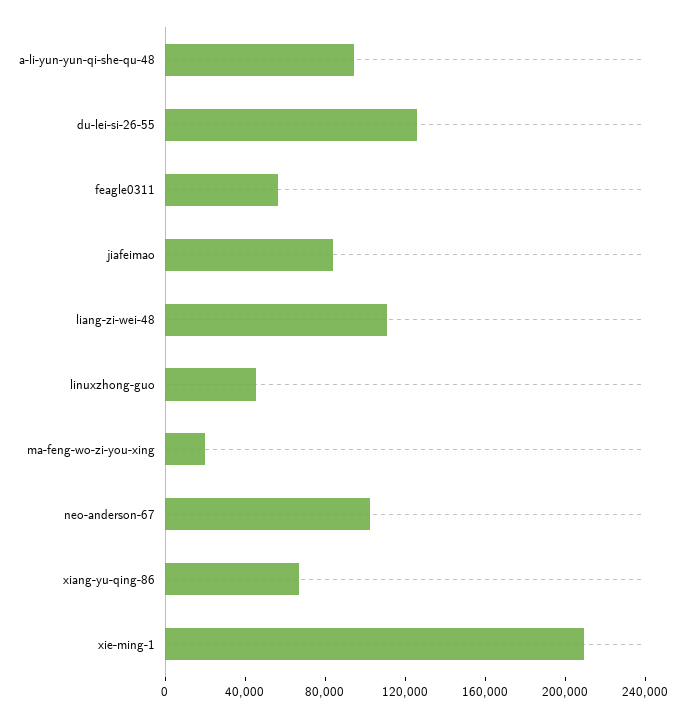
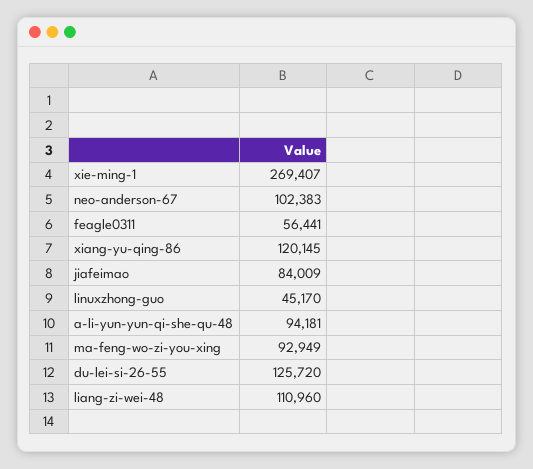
ma-feng-wo-zi-you-xing: 20000 -> 92949
xiang-yu-qing-86: 70000 -> 120145
xie-ming-1: 210000 -> 269407

